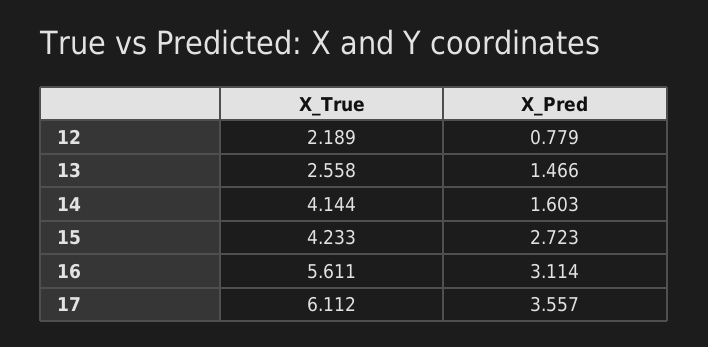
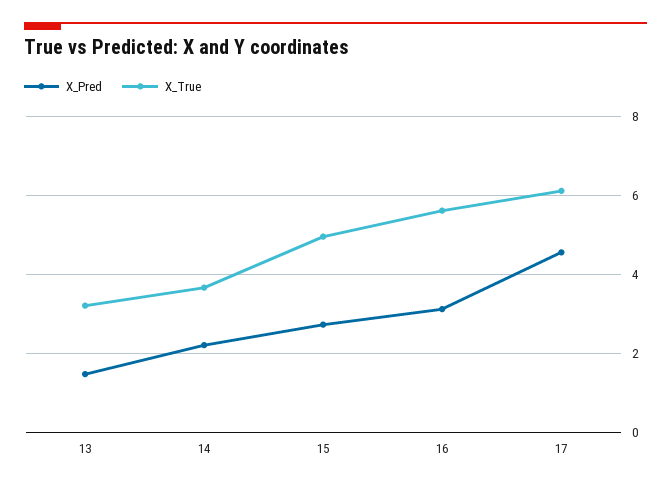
X_True, 12: 2.189 -> none
X_Pred, 12: 0.779 -> none
X_True, 13: 2.558 -> 3.2
X_True, 14: 4.144 -> 3.6
X_Pred, 14: 1.603 -> 2.2
X_True, 15: 4.233 -> 5
X_Pred, 17: 3.557 -> 4.6

